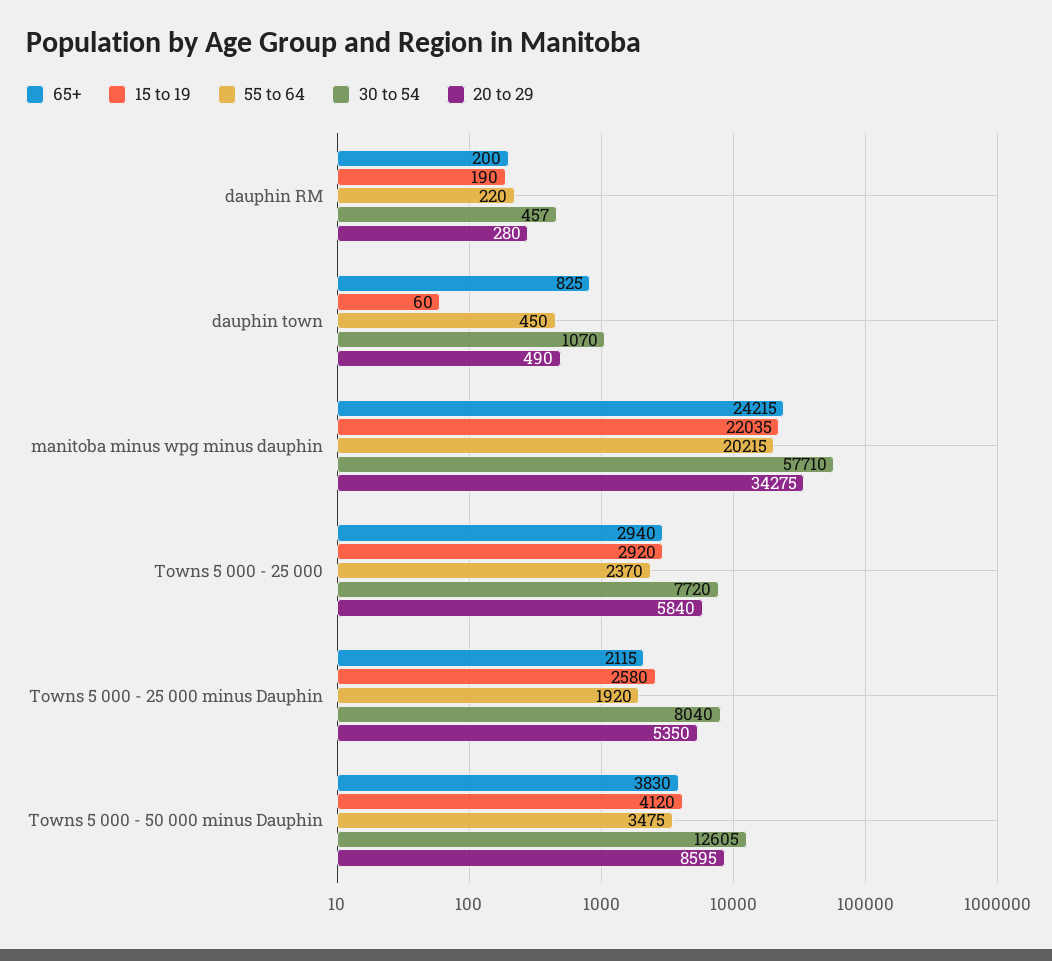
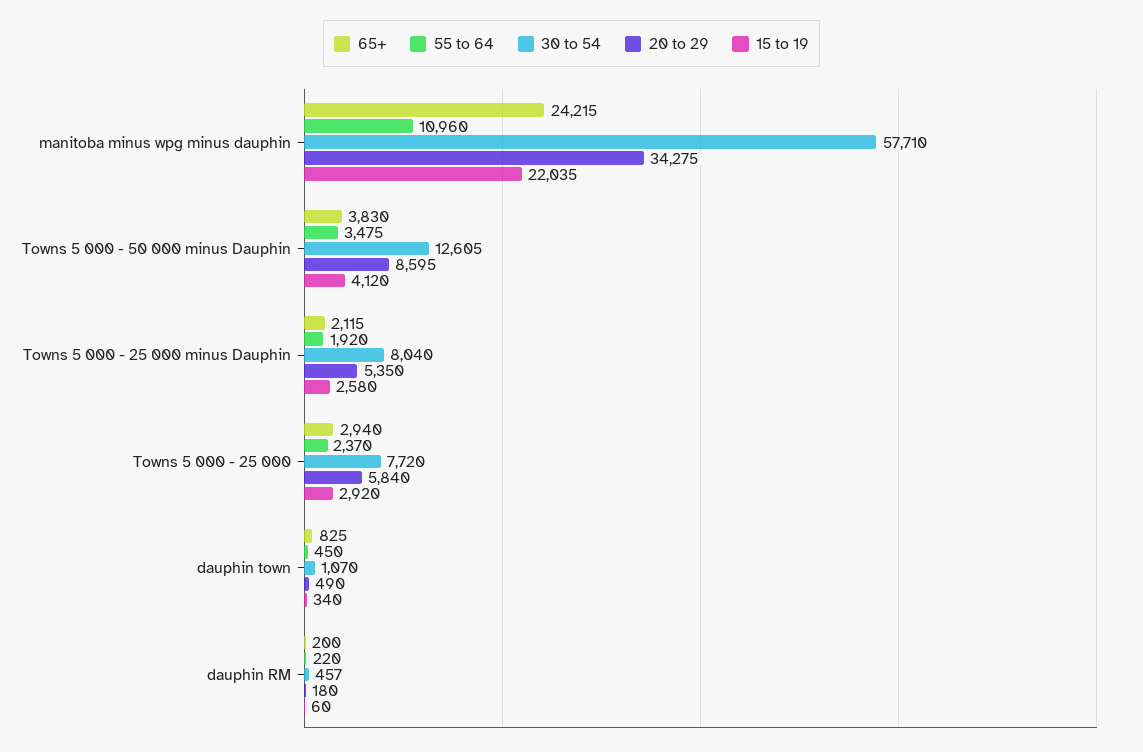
15 to 19, dauphin RM: 190 -> 60
20 to 29, dauphin RM: 280 -> 180
15 to 19, dauphin town: 60 -> 340
55 to 64, manitoba minus wpg minus dauphin: 20215 -> 10960

